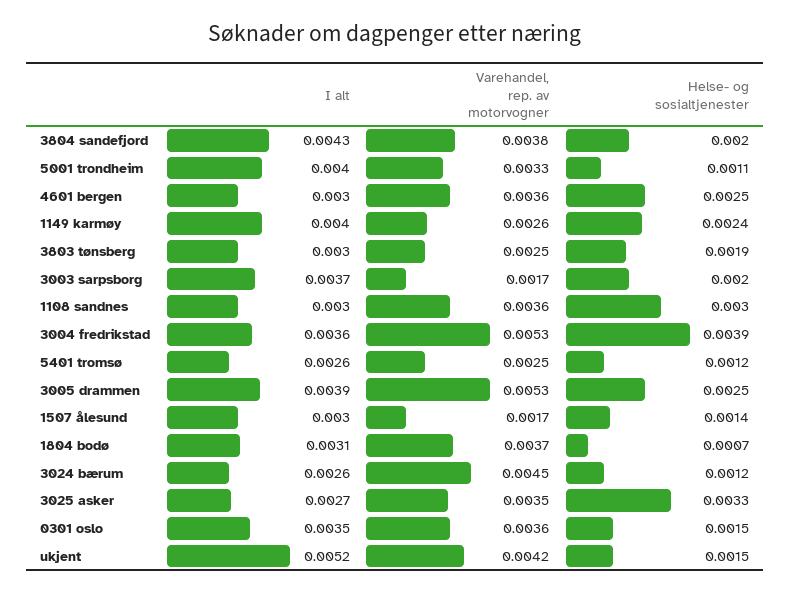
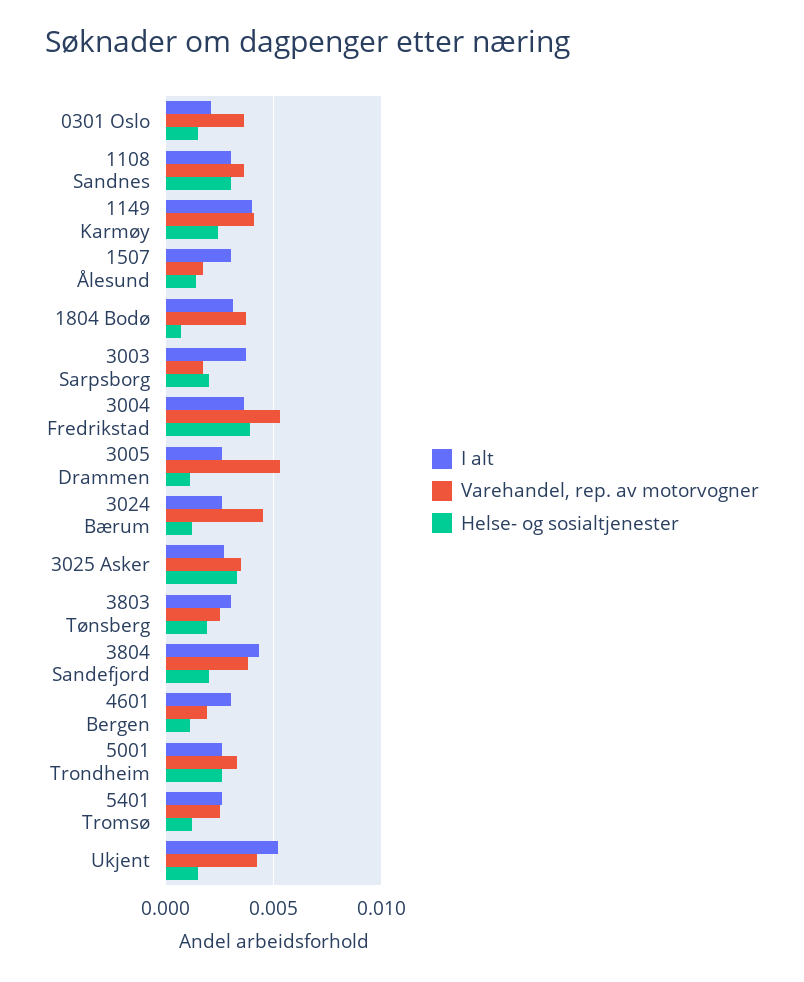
I alt, 5001 trondheim: 0.004 -> 0.0025
Helse- og sosialtjenester, 5001 trondheim: 0.0011 -> 0.0025
Varehandel, rep. av motorvogner, 4601 bergen: 0.0036 -> 0.002
Helse- og sosialtjenester, 4601 bergen: 0.0025 -> 0.001
Varehandel, rep. av motorvogner, 1149 karmøy: 0.0026 -> 0.004
I alt, 3005 drammen: 0.0039 -> 0.0025
Helse- og sosialtjenester, 3005 drammen: 0.0025 -> 0.001
I alt, 0301 oslo: 0.0035 -> 0.002

